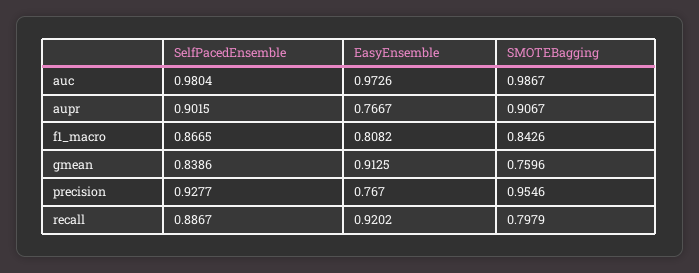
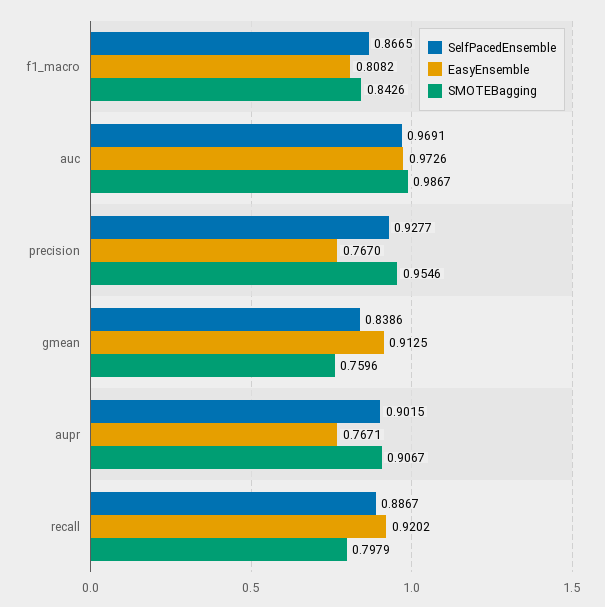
SelfPacedEnsemble, auc: 0.9804 -> 0.9691
EasyEnsemble, aupr: 0.7667 -> 0.7671

